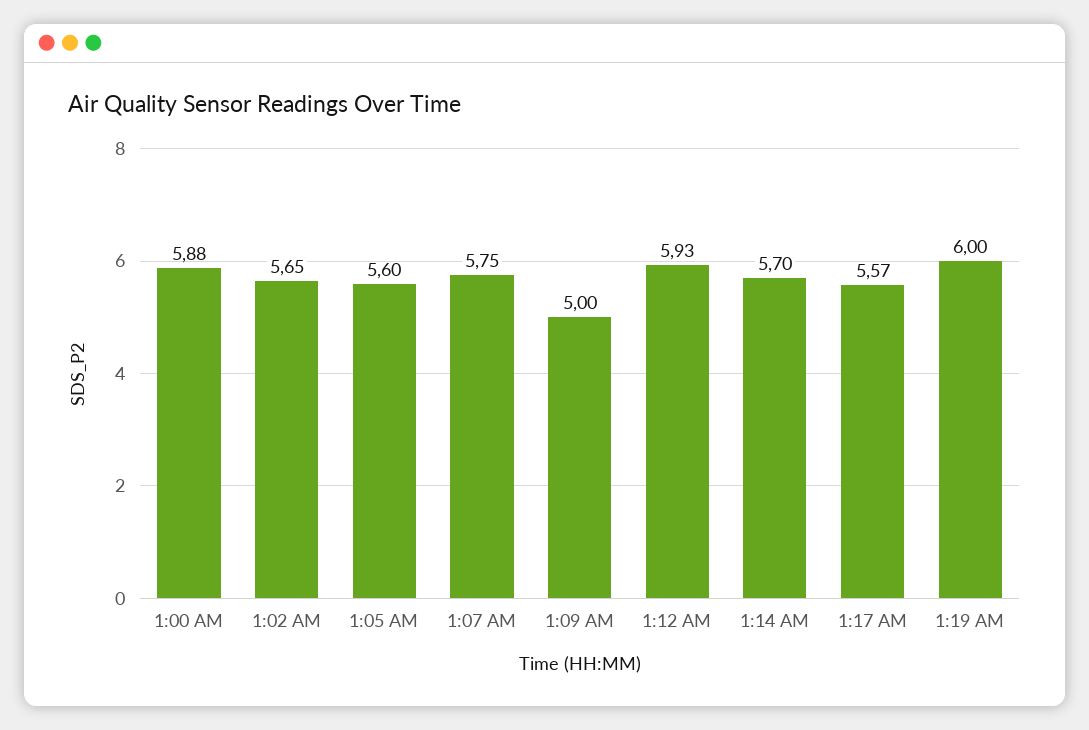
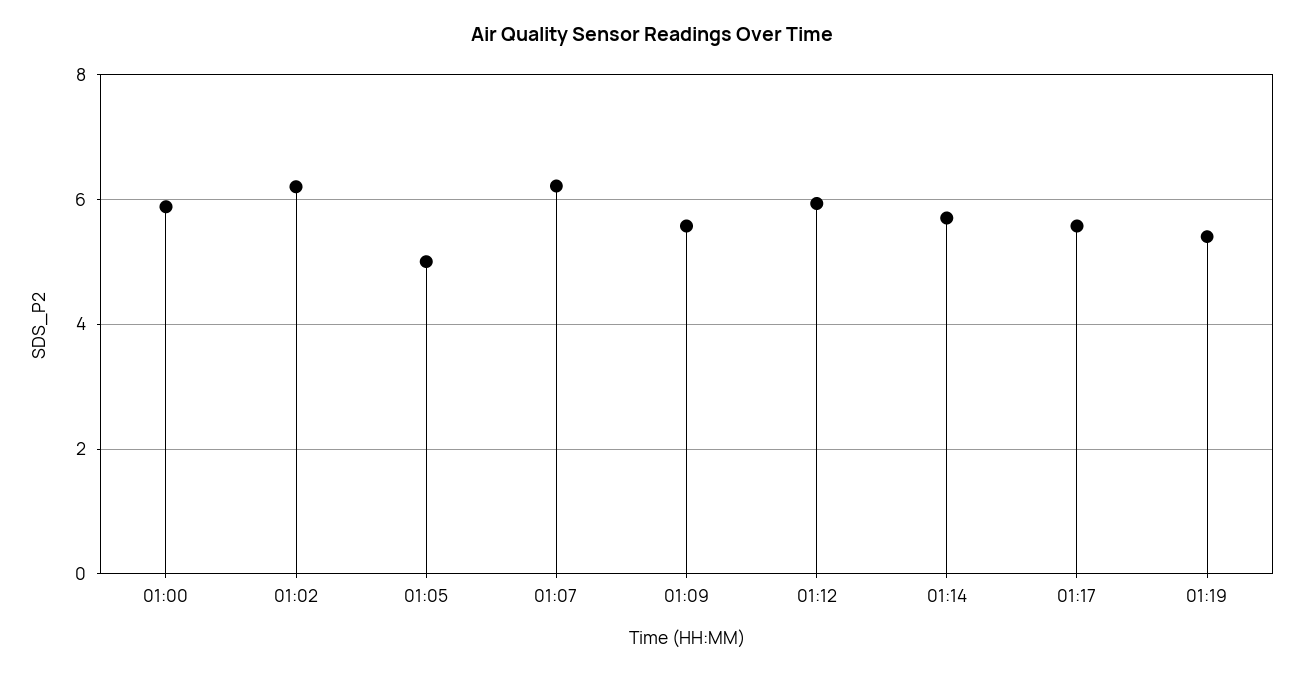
1:02 AM: 5.65 -> 6.2
1:05 AM: 5.6 -> 5
1:07 AM: 5.75 -> 6.2
1:09 AM: 5 -> 5.6
1:19 AM: 6 -> 5.4

